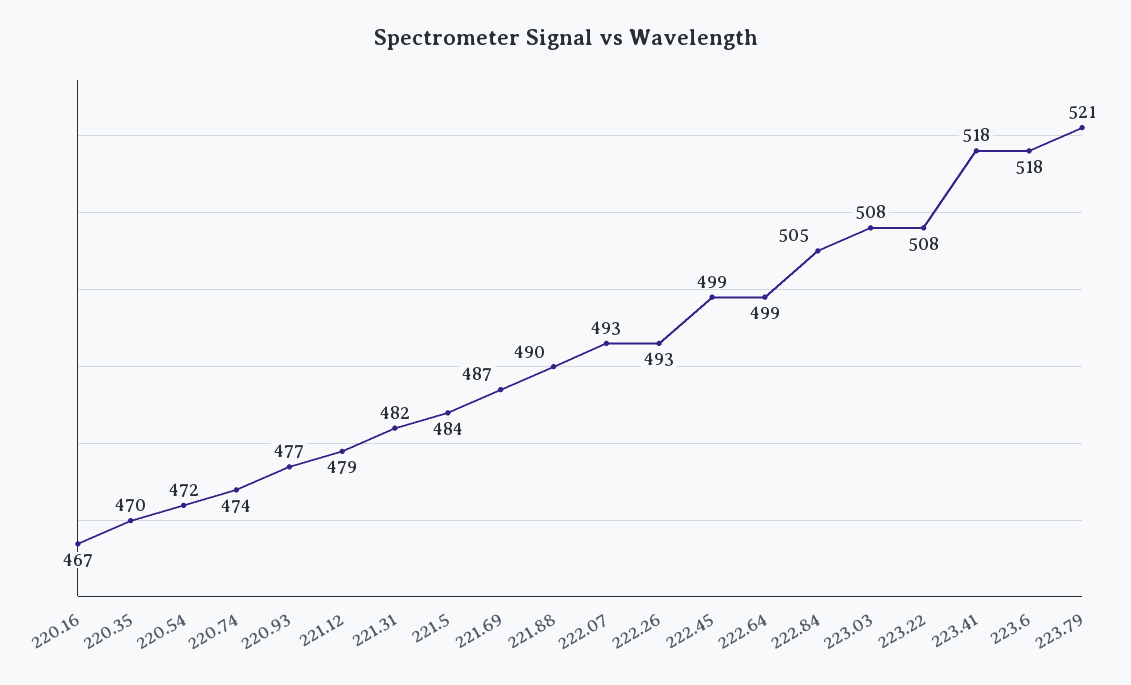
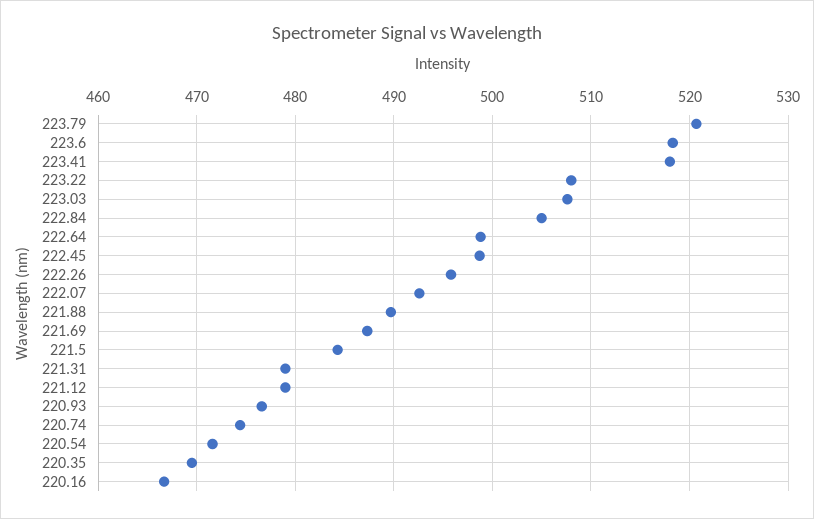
221.31: 482 -> 479
222.26: 493 -> 496

